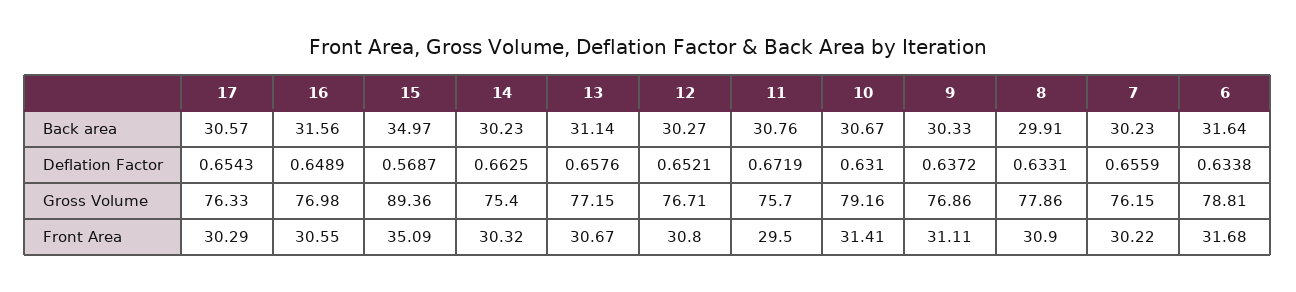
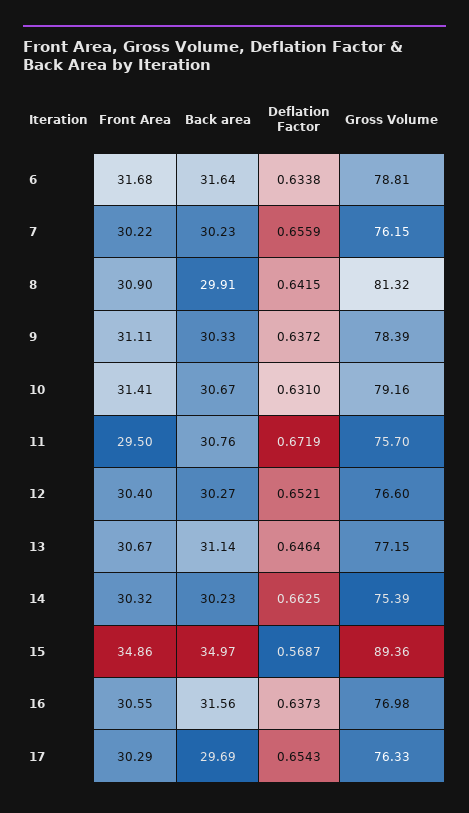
17, Back area: 30.57 -> 29.69
16, Deflation Factor: 0.6489 -> 0.6373
13, Deflation Factor: 0.6576 -> 0.6464
8, Deflation Factor: 0.6331 -> 0.6415
14, Gross Volume: 75.4 -> 75.39
12, Gross Volume: 76.71 -> 76.6
9, Gross Volume: 76.86 -> 78.39
8, Gross Volume: 77.86 -> 81.32
15, Front Area: 35.09 -> 34.86
12, Front Area: 30.8 -> 30.4

